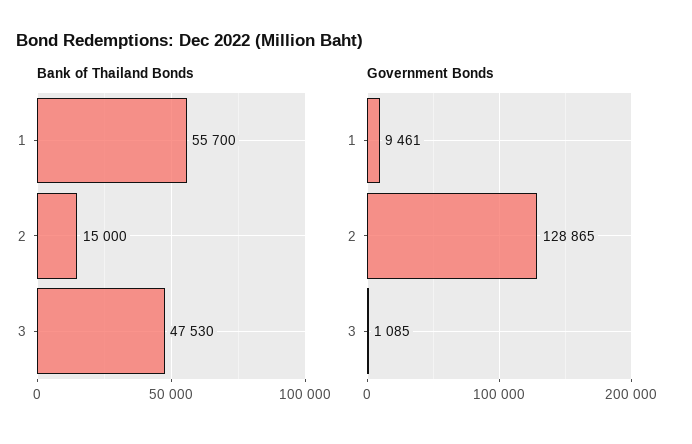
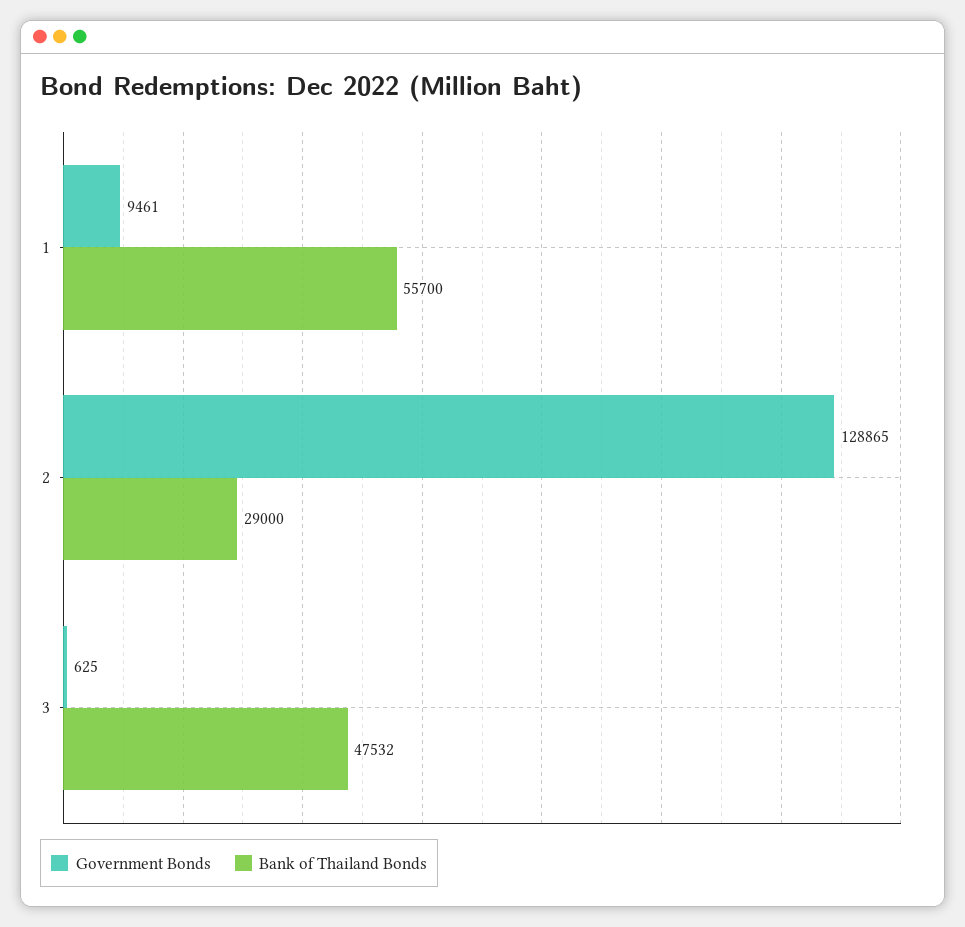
Bank of Thailand Bonds, 2: 15000 -> 29000
Bank of Thailand Bonds, 3: 47530 -> 47532
Government Bonds, 3: 1085 -> 625

